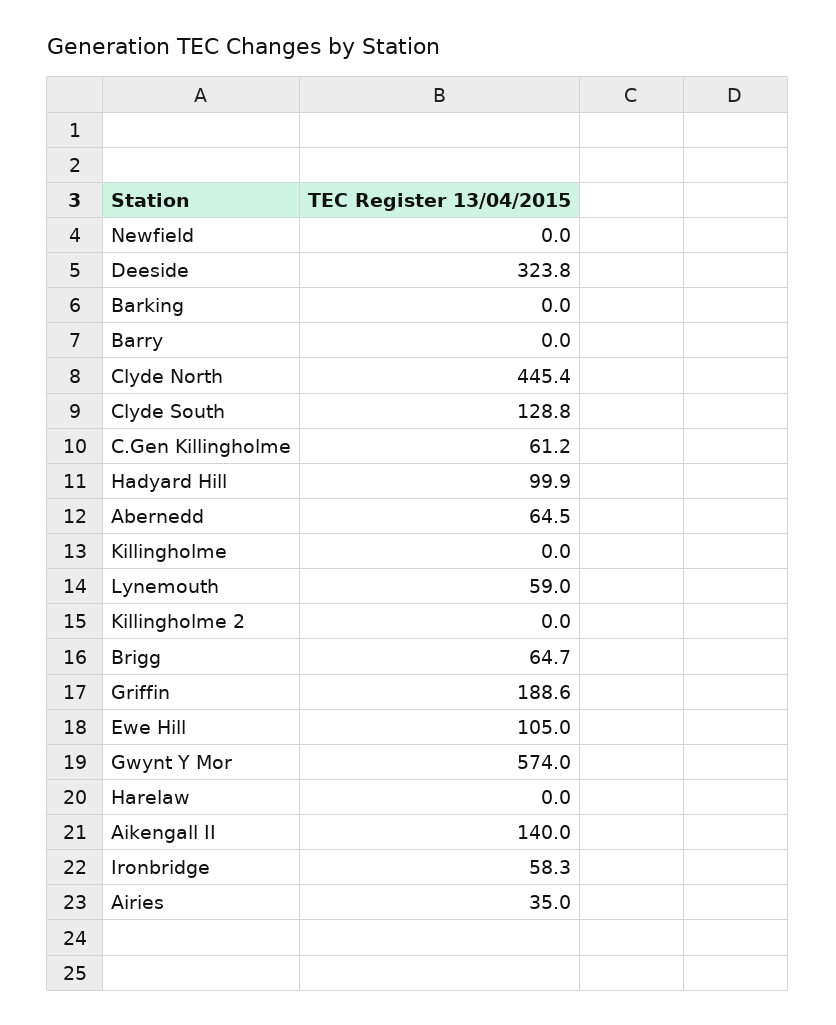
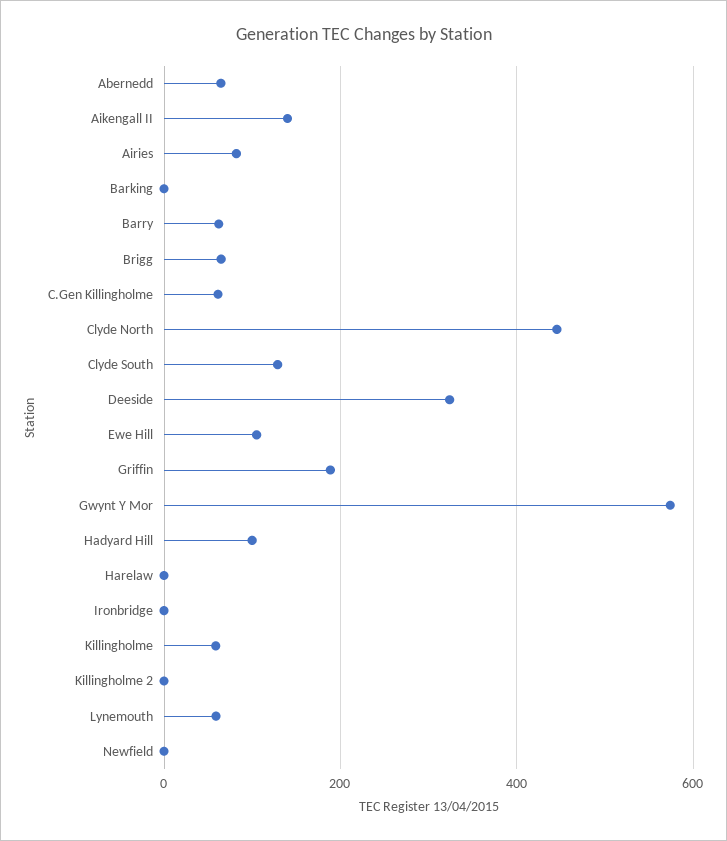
Barry: 0 -> 60
Killingholme: 0 -> 60
Ironbridge: 58.3 -> 0
Airies: 35 -> 80

